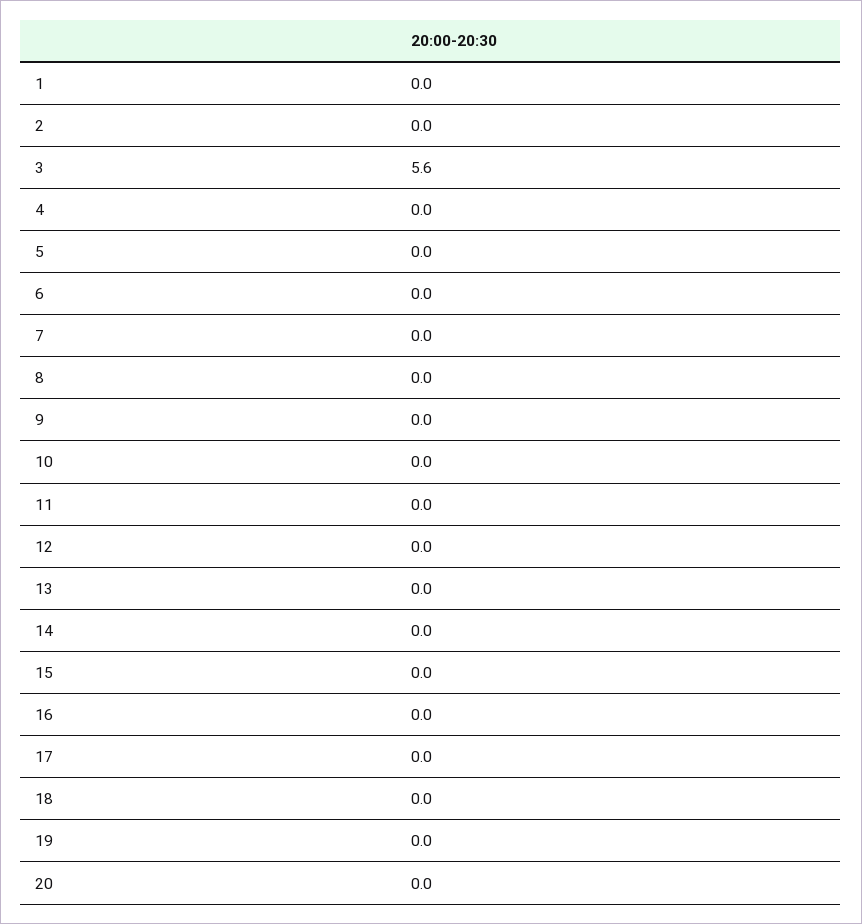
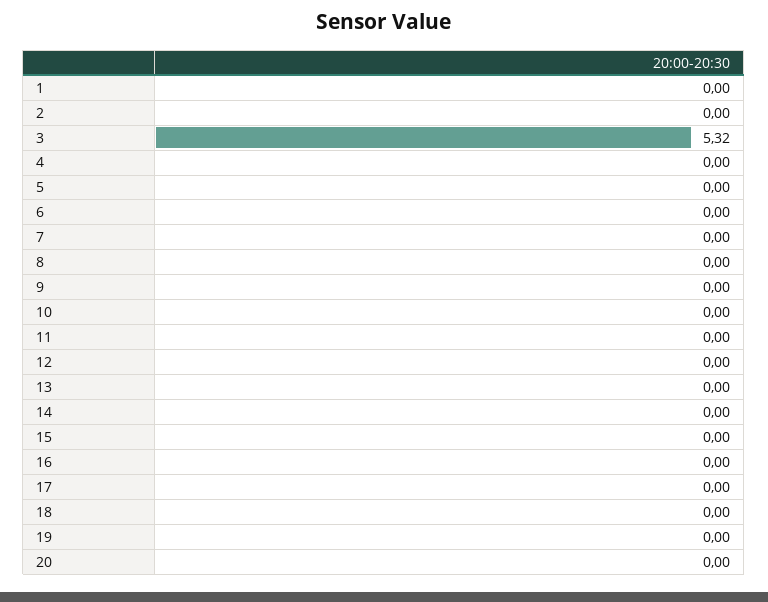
3: 5.6 -> 5.32

